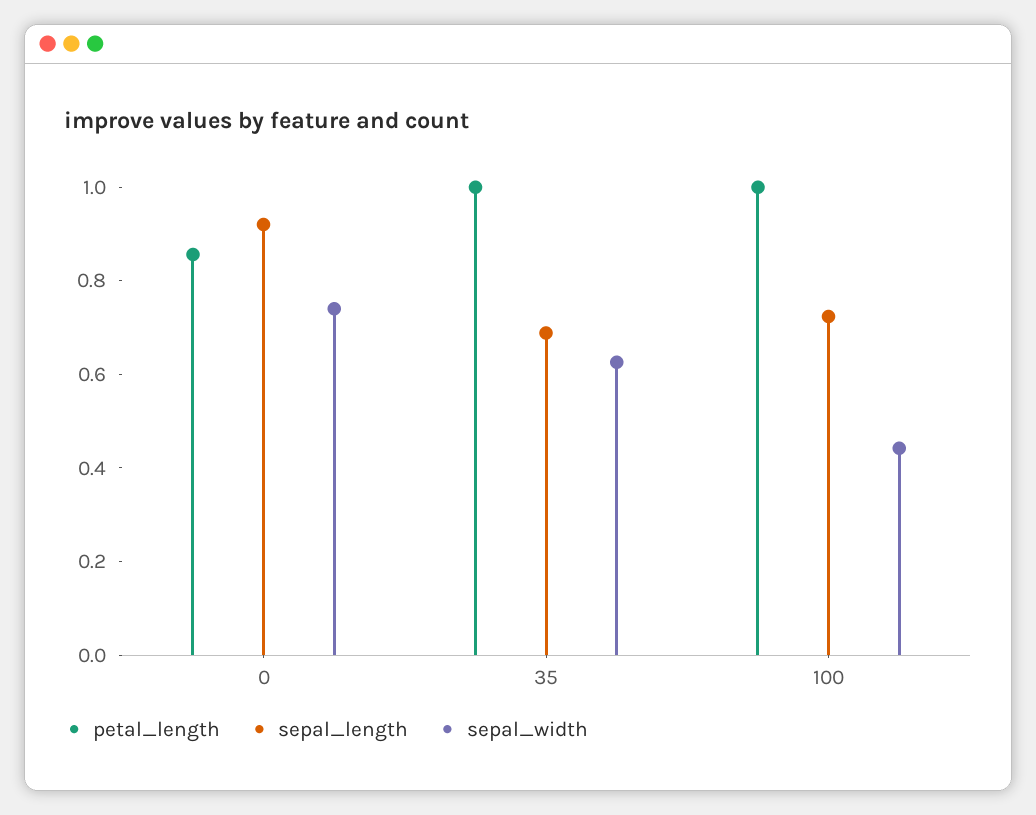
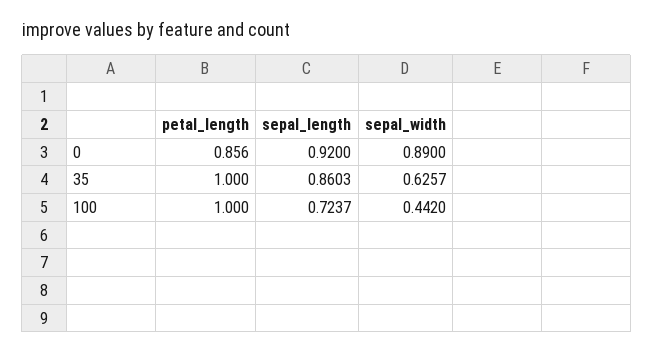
sepal_width, 0: 0.75 -> 0.89
sepal_length, 35: 0.7 -> 0.8603

